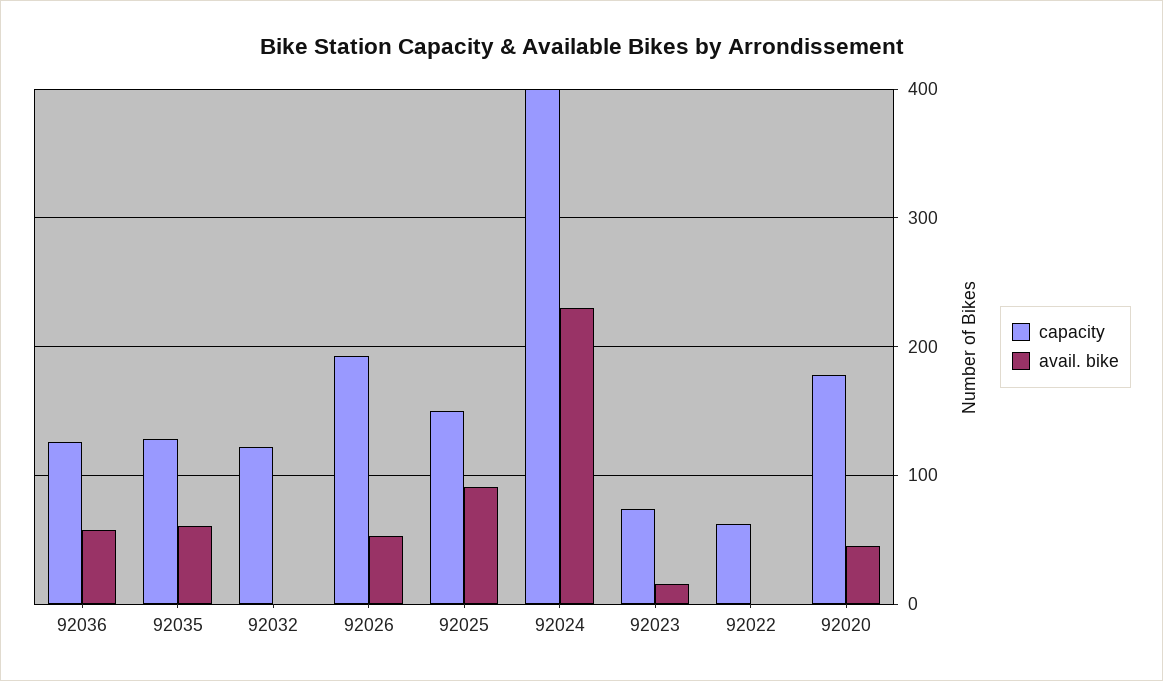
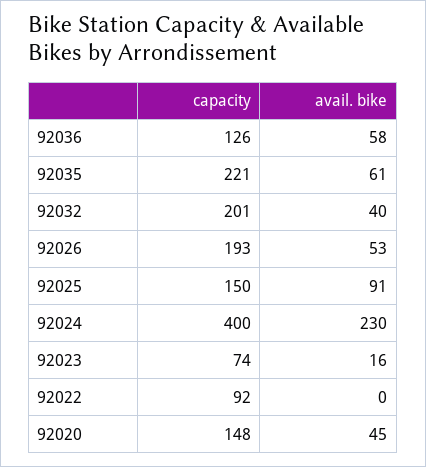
capacity, 92035: 130 -> 221
capacity, 92032: 120 -> 201
avail. bike, 92032: 0 -> 40
capacity, 92022: 60 -> 92
capacity, 92020: 180 -> 148

